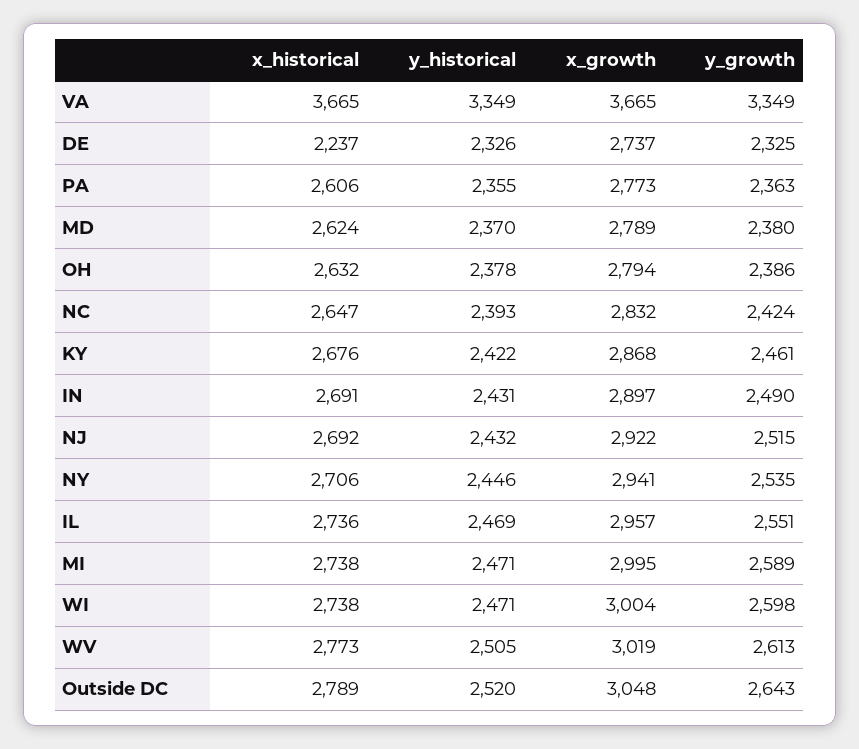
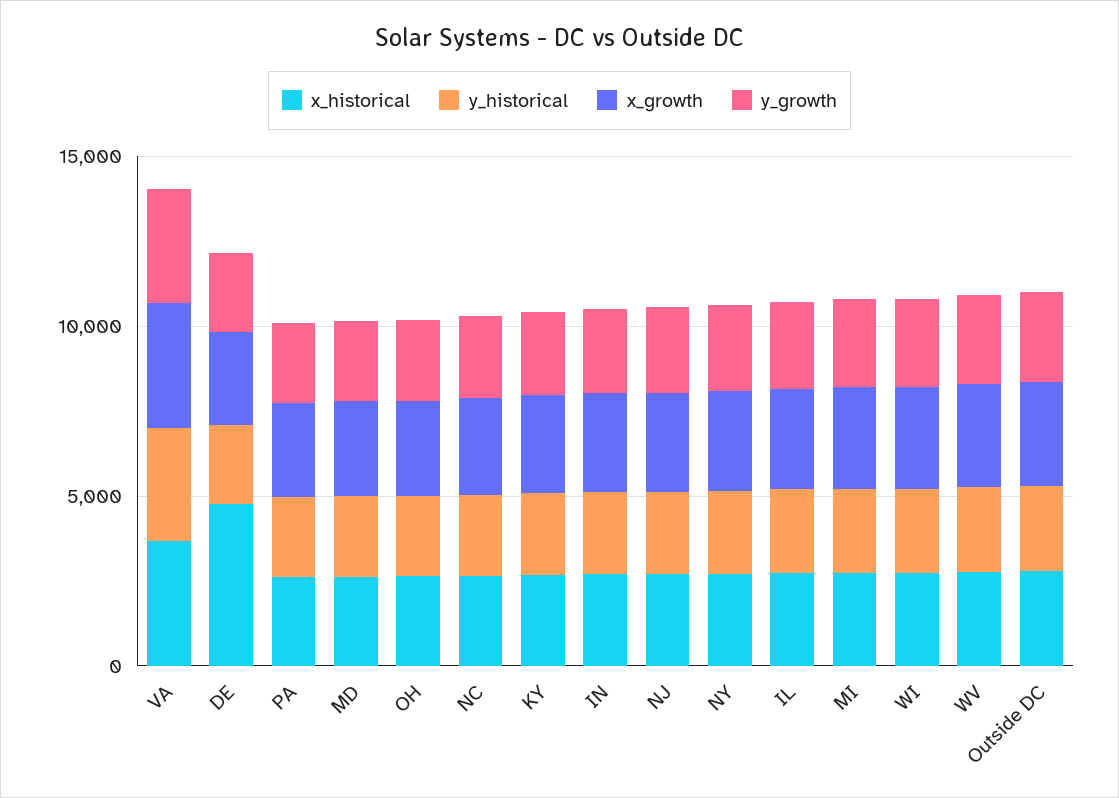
x_historical, DE: 2237 -> 5000

